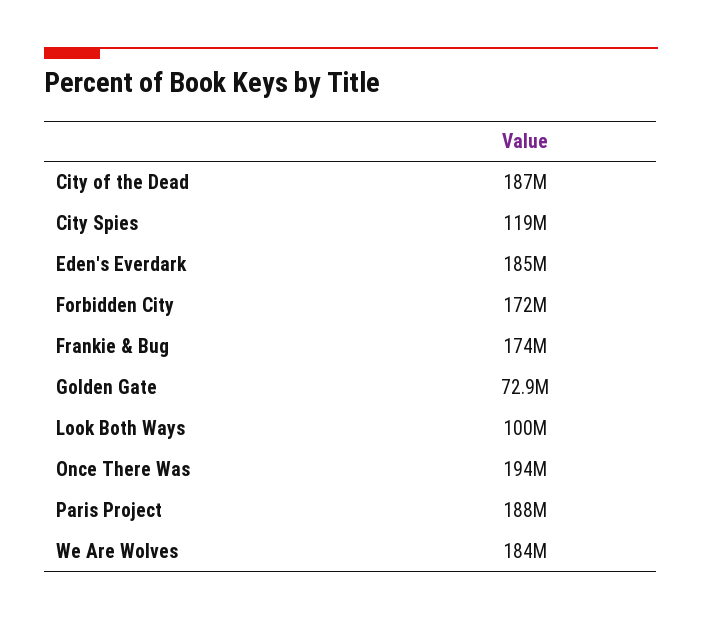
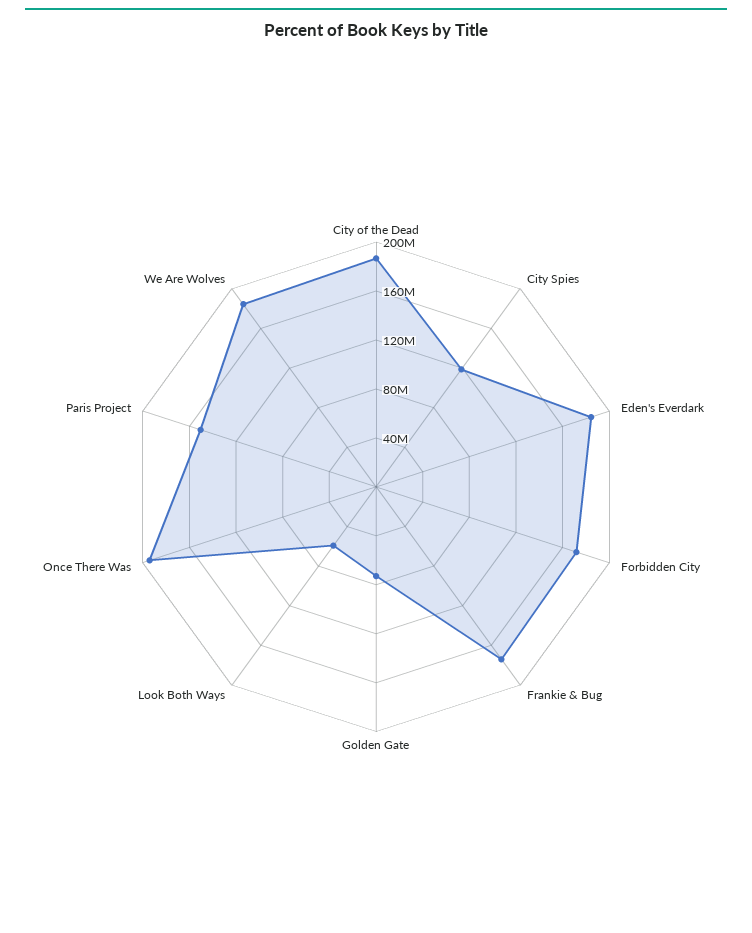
Look Both Ways: 100000000 -> 60000000
Paris Project: 188000000 -> 150000000

